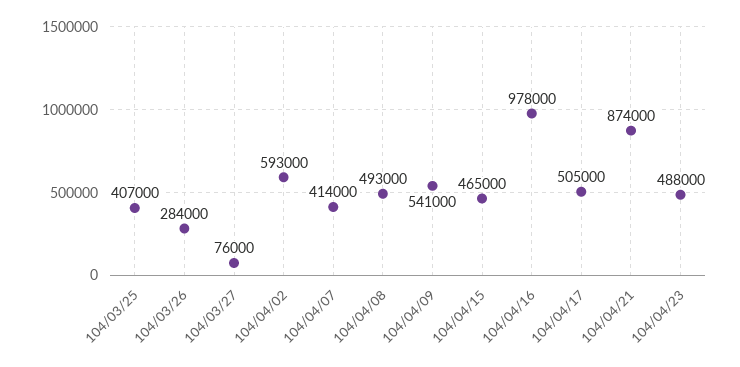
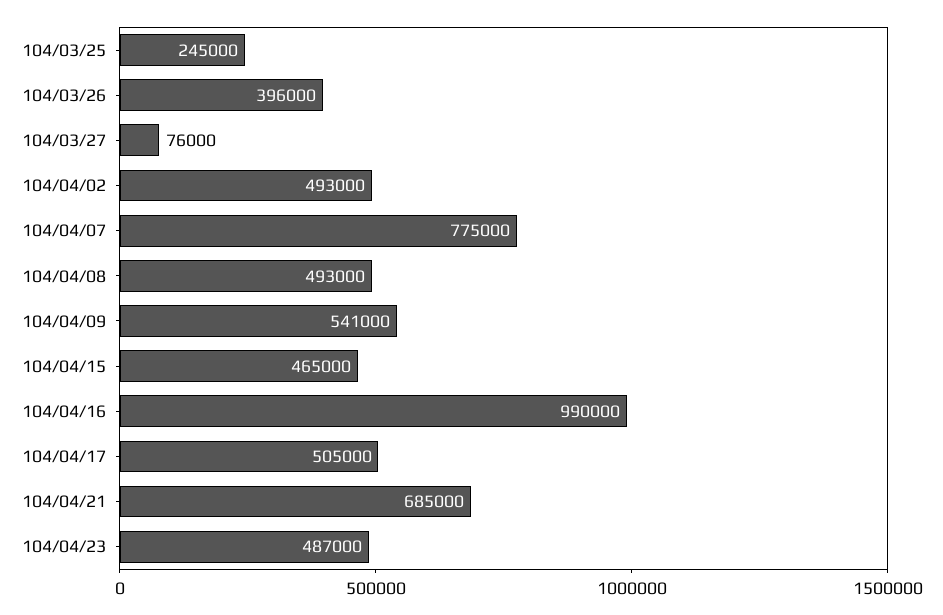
104/03/25: 407000 -> 245000
104/03/26: 284000 -> 396000
104/04/02: 593000 -> 493000
104/04/07: 414000 -> 775000
104/04/16: 978000 -> 990000
104/04/21: 874000 -> 685000
104/04/23: 488000 -> 487000

